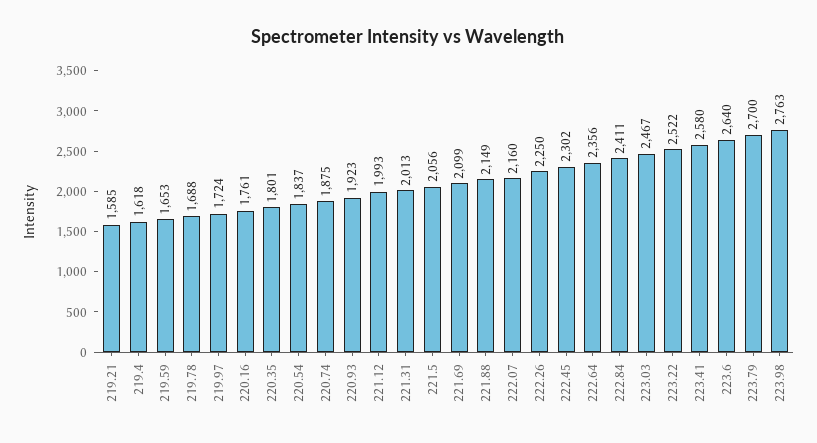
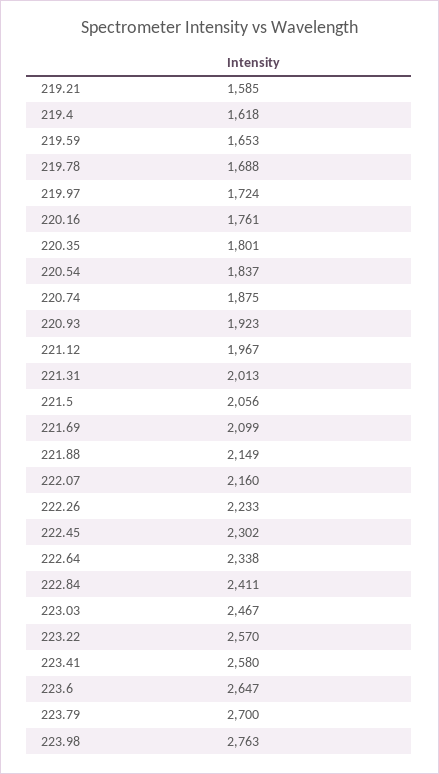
221.12: 1993 -> 1967
222.26: 2250 -> 2233
222.64: 2356 -> 2338
223.22: 2522 -> 2570
223.6: 2640 -> 2647

